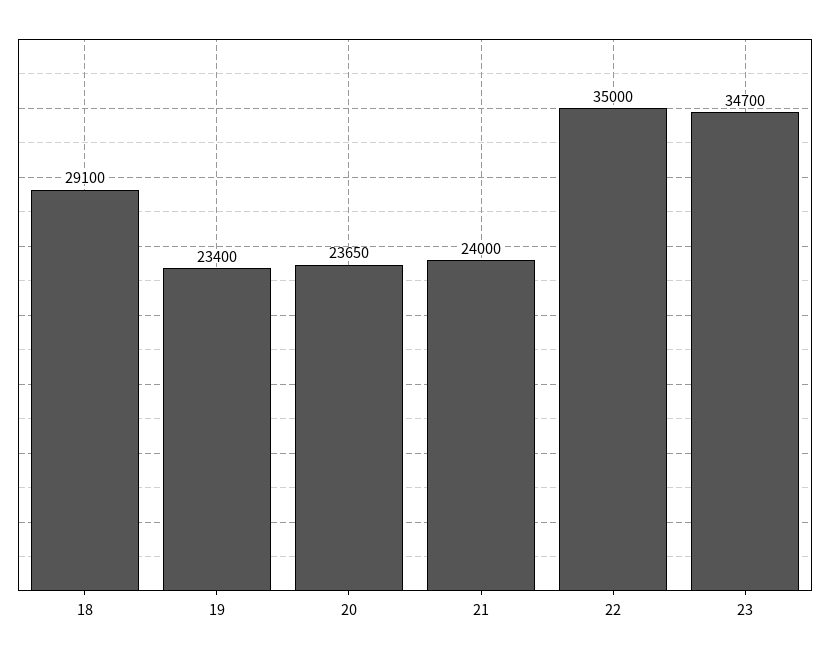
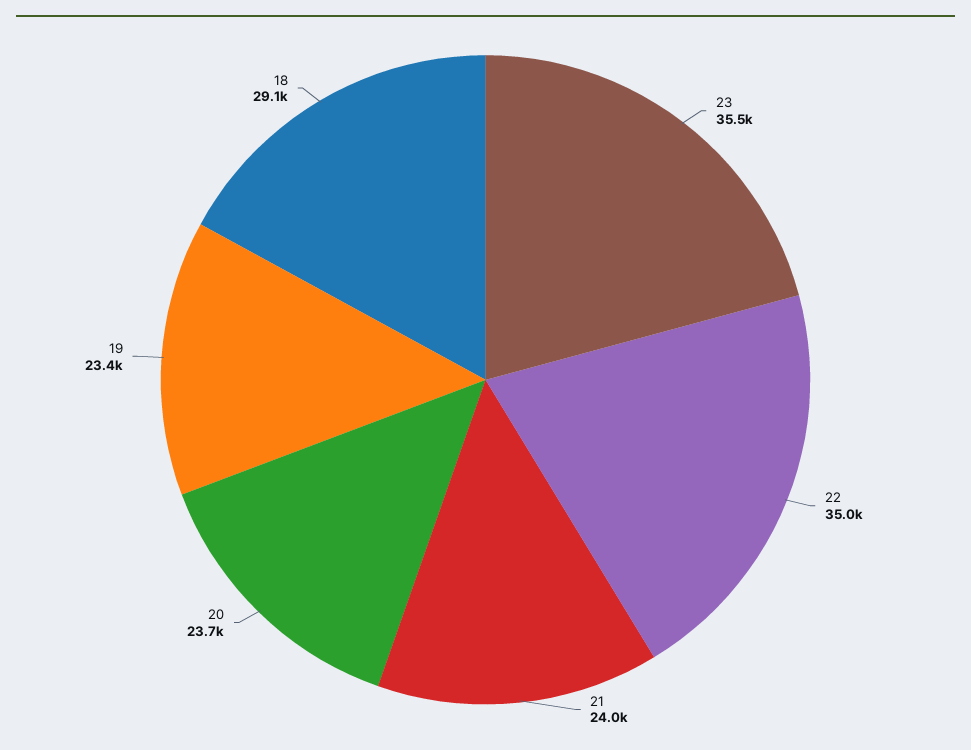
23: 34700 -> 35500

